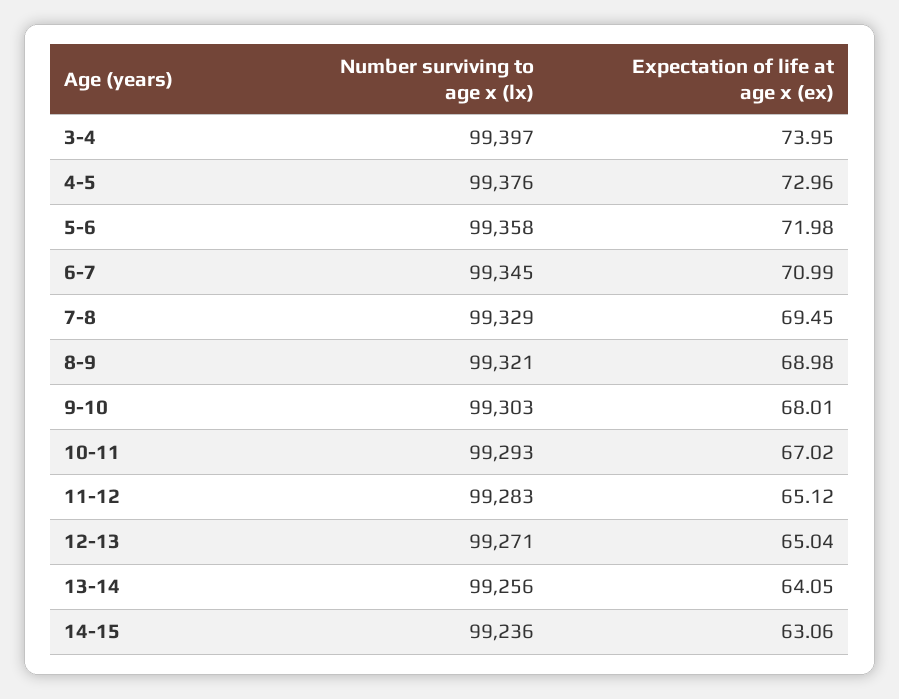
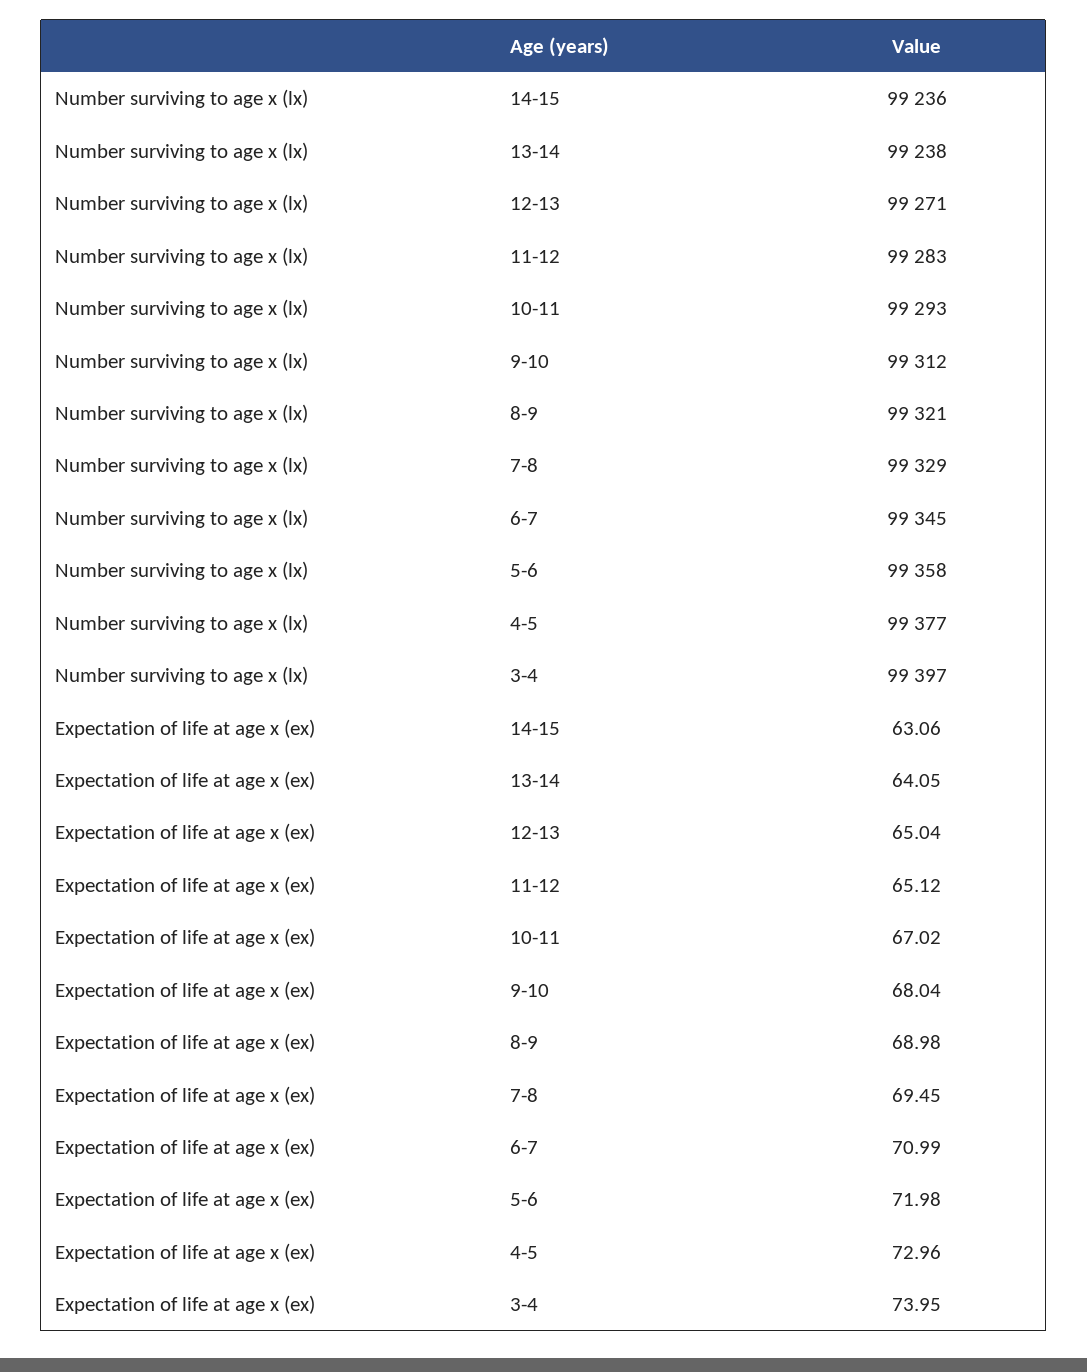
Number surviving to age x (lx), 4-5: 99376 -> 99377
Number surviving to age x (lx), 9-10: 99303 -> 99312
Expectation of life at age x (ex), 9-10: 68.01 -> 68.04
Number surviving to age x (lx), 13-14: 99256 -> 99238

